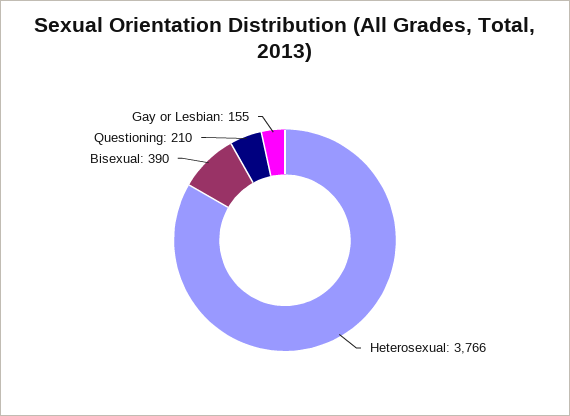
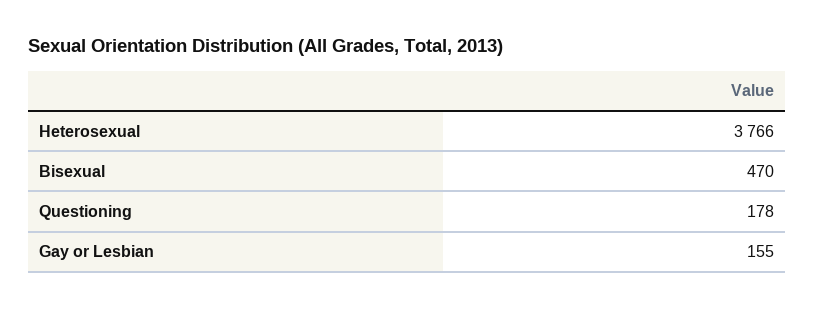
Bisexual: 390 -> 470
Questioning: 210 -> 178

